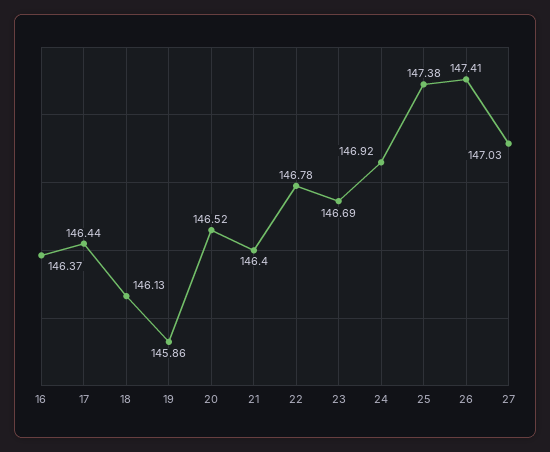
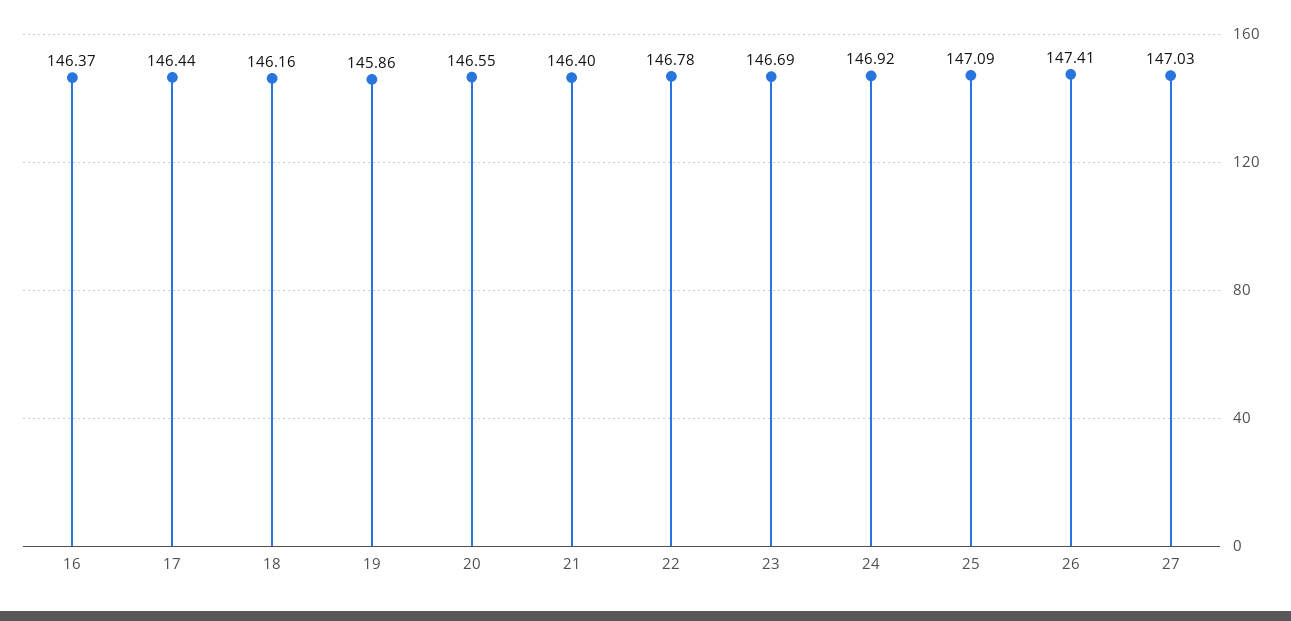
18: 146.13 -> 146.16
20: 146.52 -> 146.55
25: 147.38 -> 147.09

